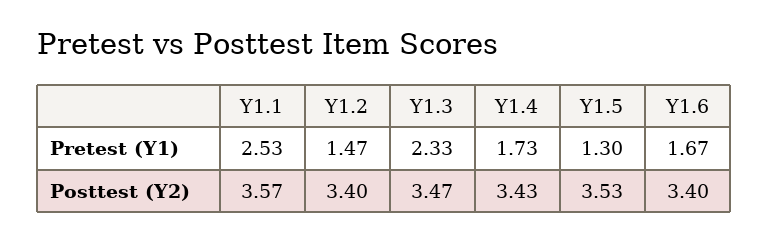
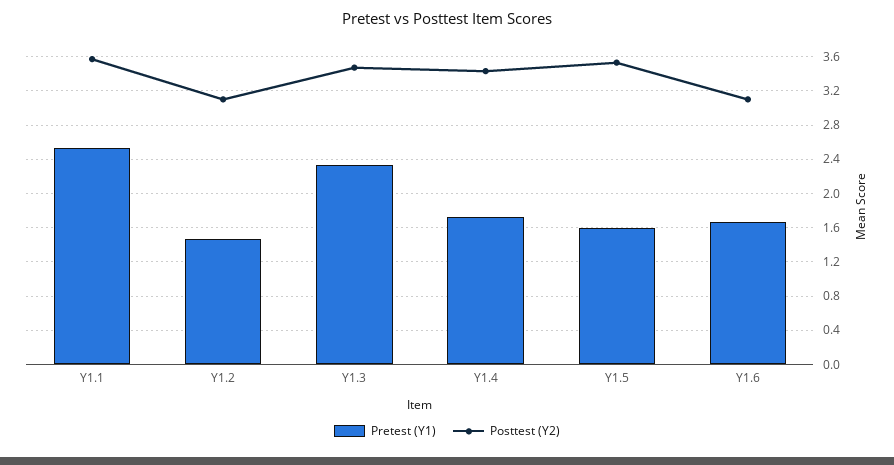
Pretest (Y1), Y1.5: 1.3 -> 1.6
Posttest (Y2), Y1.2: 3.4 -> 3.1
Posttest (Y2), Y1.6: 3.4 -> 3.1

